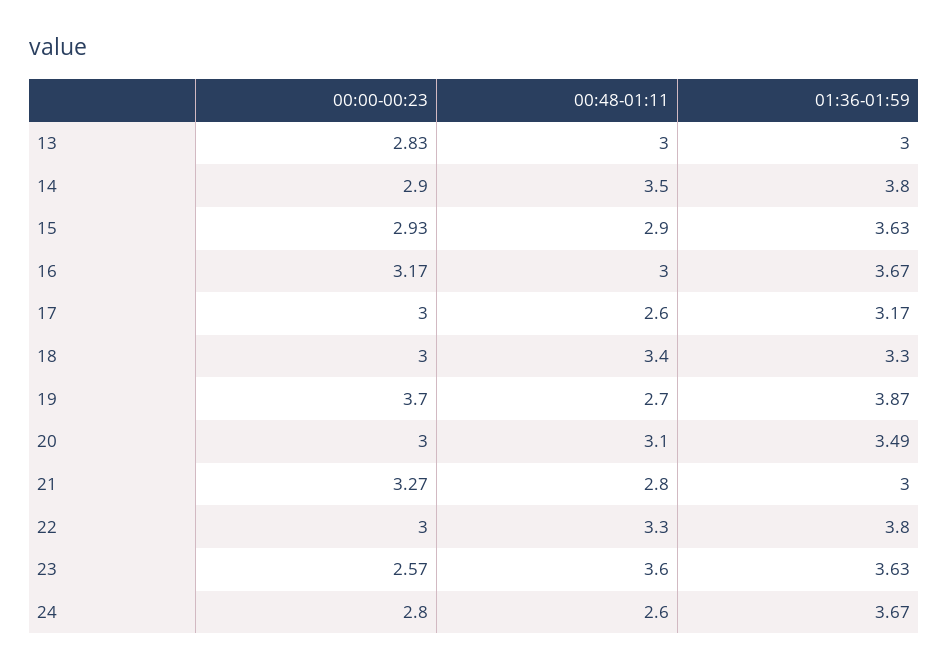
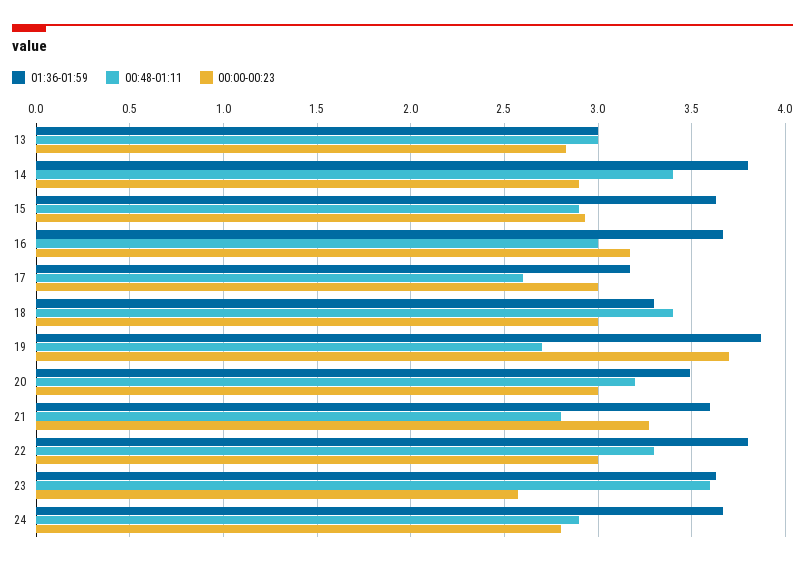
00:48-01:11, 14: 3.5 -> 3.4
00:48-01:11, 20: 3.1 -> 3.2
01:36-01:59, 21: 3 -> 3.6
00:48-01:11, 24: 2.6 -> 2.9

